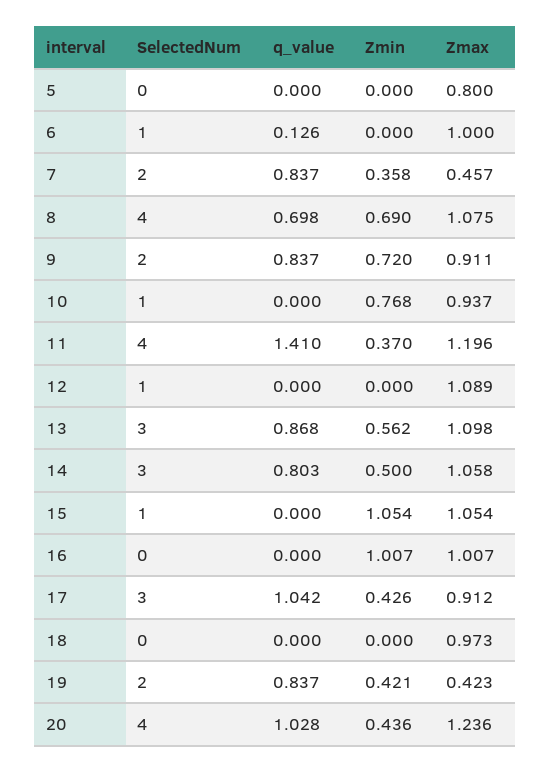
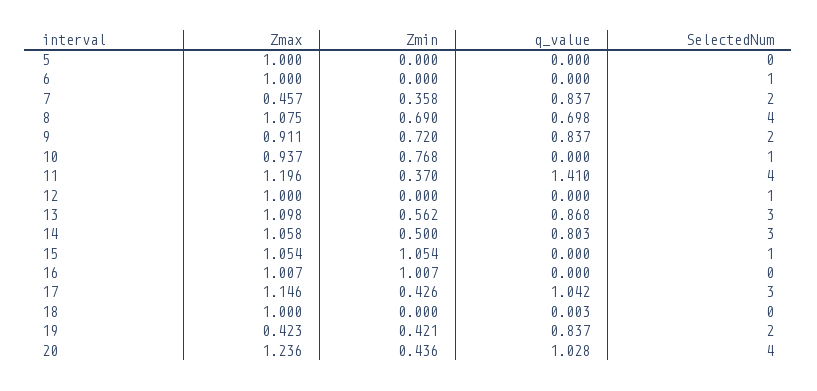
Zmax, 5: 0.8 -> 1
q_value, 6: 0.126 -> 0
Zmax, 12: 1.089 -> 1
Zmax, 17: 0.912 -> 1.146
q_value, 18: 0 -> 0.003
Zmax, 18: 0.973 -> 1

